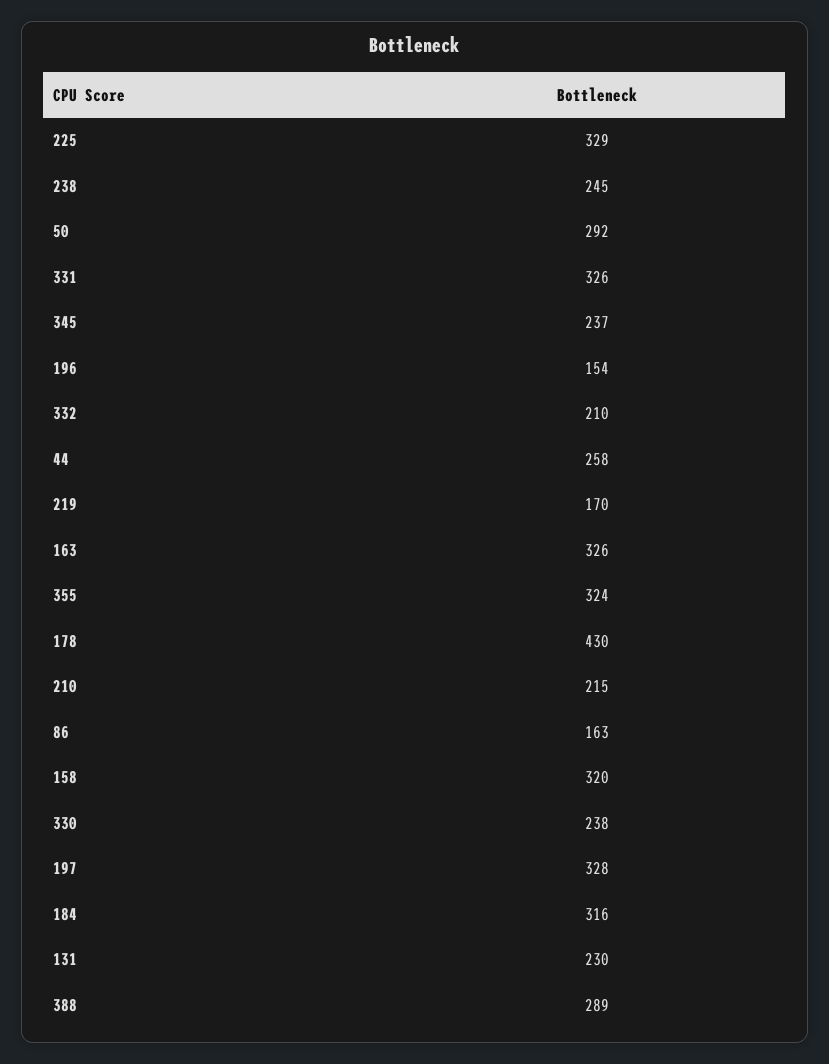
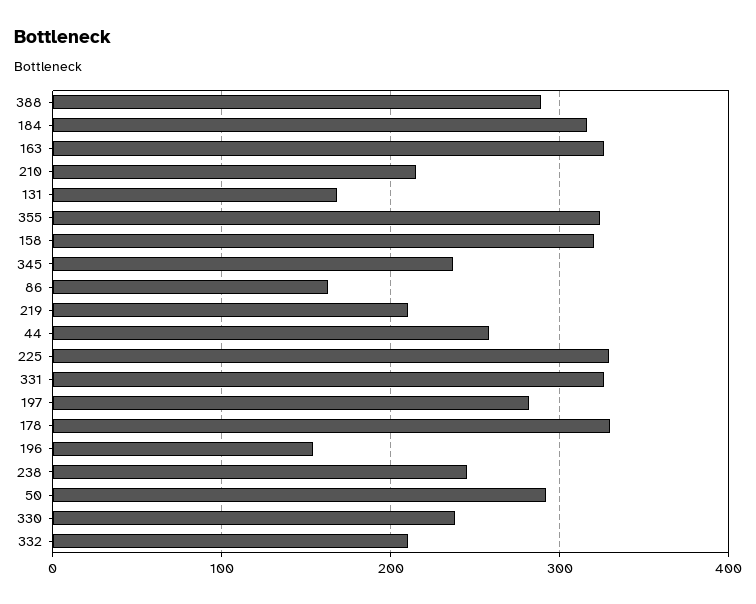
219: 170 -> 210
178: 430 -> 330
197: 328 -> 280
131: 230 -> 170

